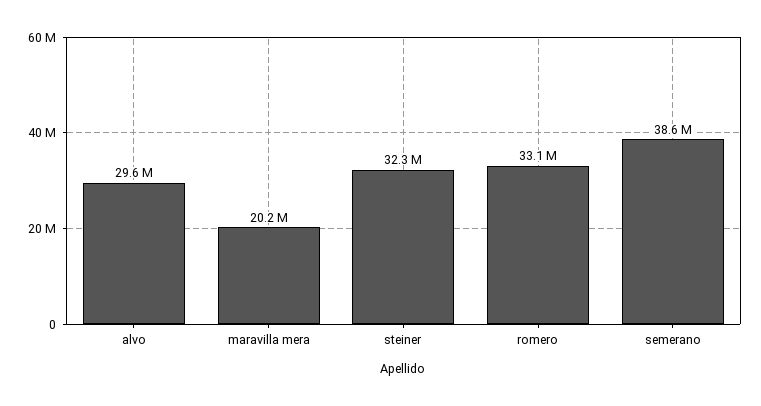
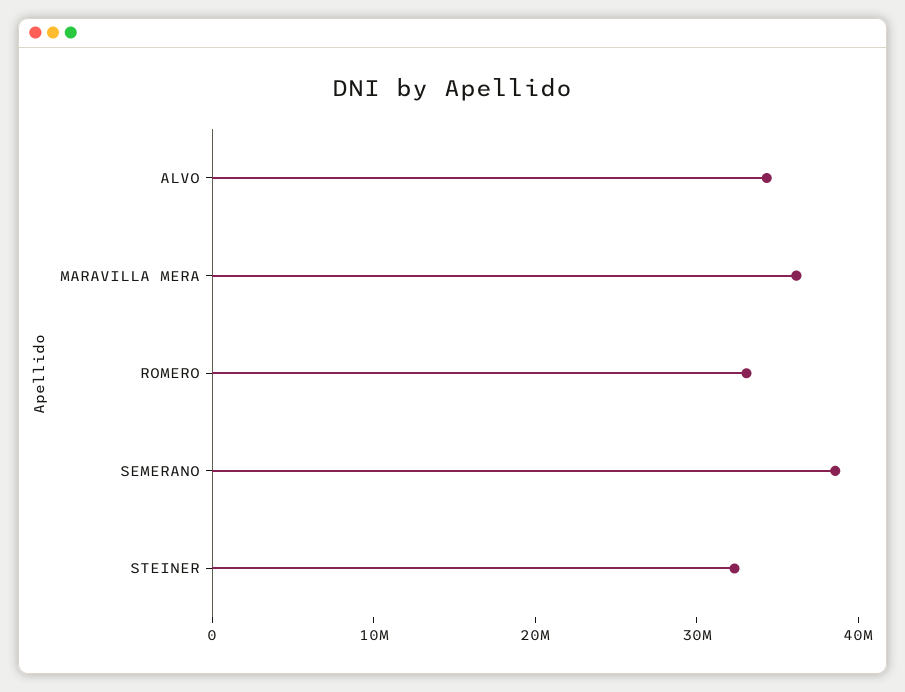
alvo: 29600000 -> 34000000
maravilla mera: 20200000 -> 36000000

